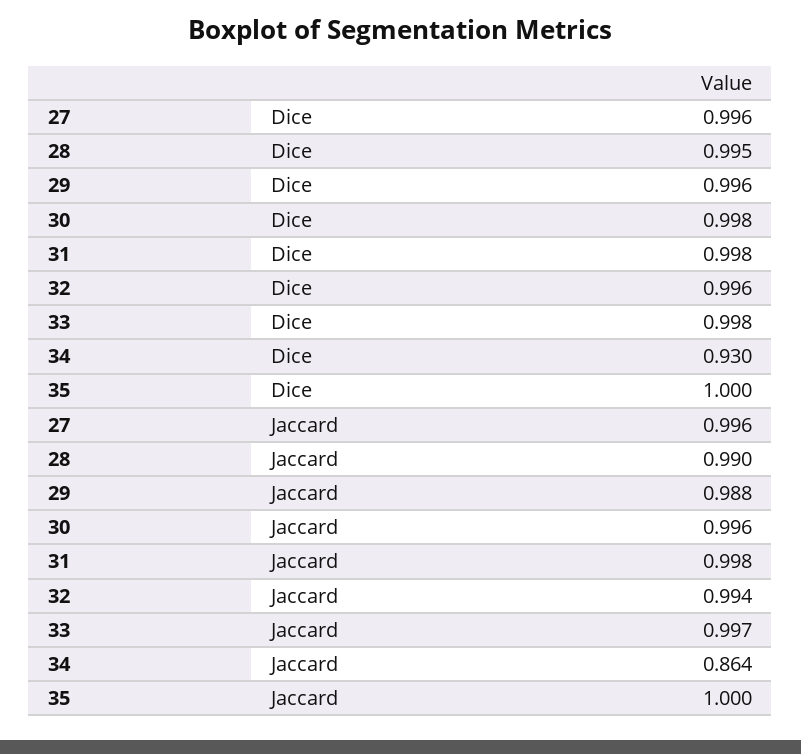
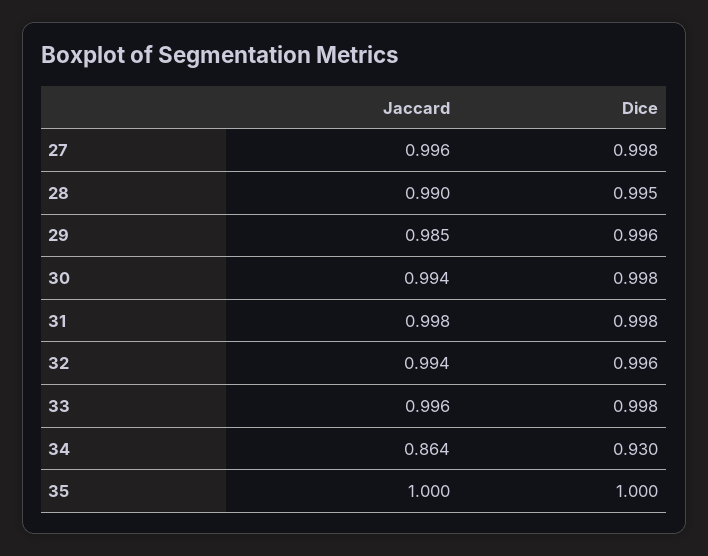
27, Dice: 0.996 -> 0.998
29, Jaccard: 0.988 -> 0.985
30, Jaccard: 0.996 -> 0.994
33, Jaccard: 0.997 -> 0.996

